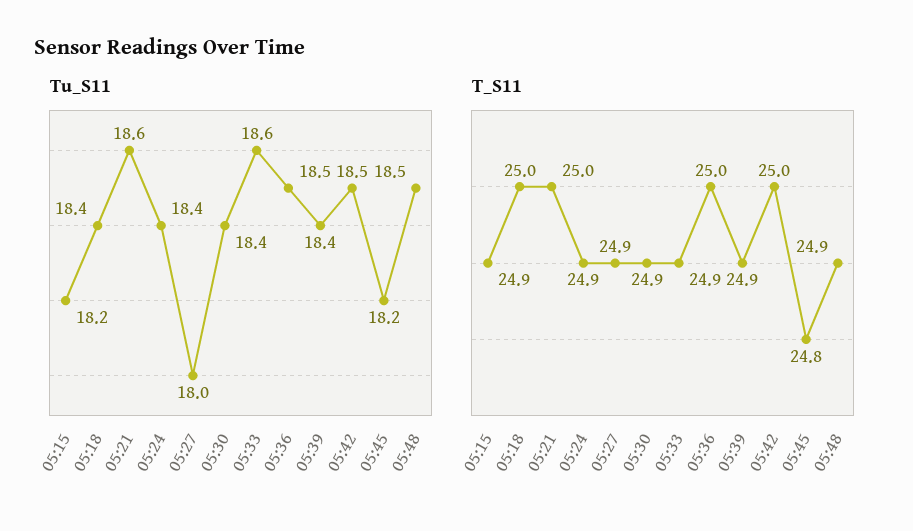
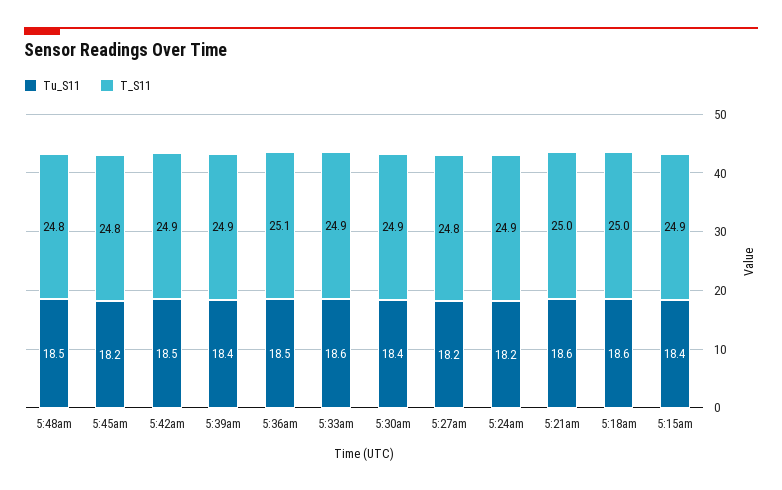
Tu_S11, 05:15: 18.2 -> 18.4
Tu_S11, 05:18: 18.4 -> 18.6
Tu_S11, 05:24: 18.4 -> 18.2
Tu_S11, 05:27: 18 -> 18.2
T_S11, 05:27: 24.9 -> 24.8
T_S11, 05:36: 25 -> 25.1
T_S11, 05:42: 25 -> 24.9
T_S11, 05:48: 24.9 -> 24.8

